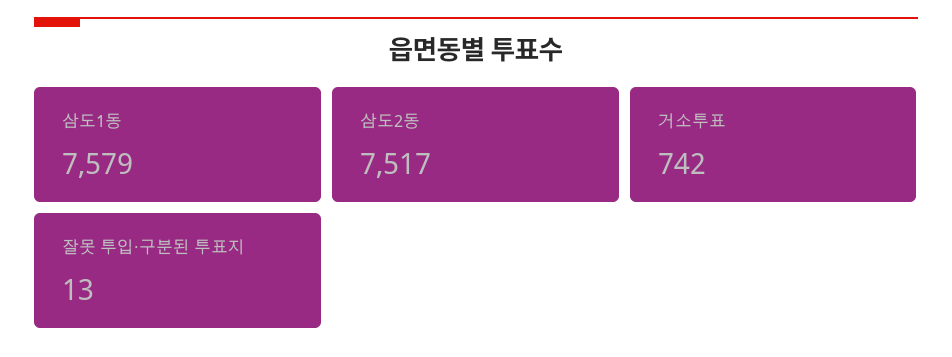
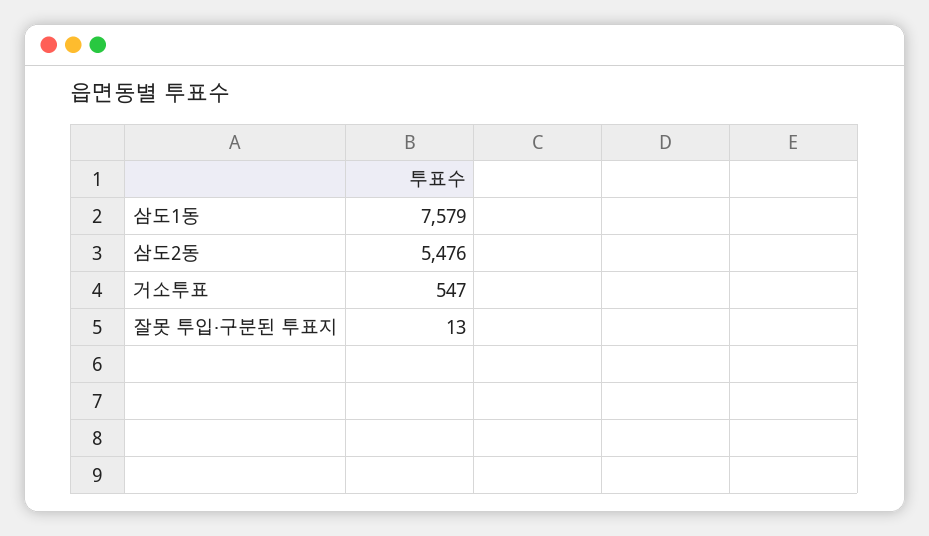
삼도2동: 7517 -> 5476
거소투표: 742 -> 547

